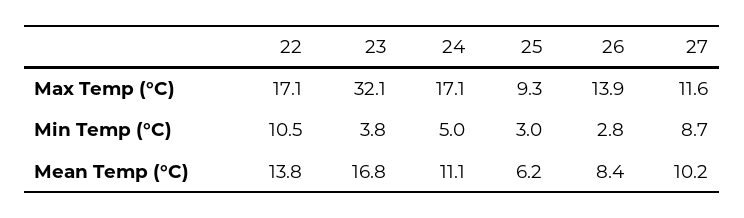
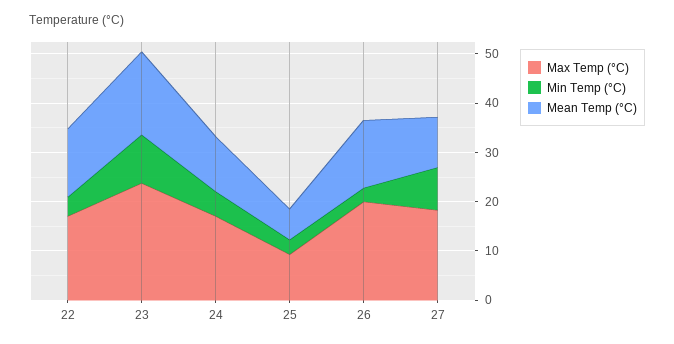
Max Temp (°C), 23: 32.1 -> 24
Max Temp (°C), 26: 13.9 -> 20
Max Temp (°C), 27: 11.6 -> 18
Min Temp (°C), 22: 10.5 -> 4
Min Temp (°C), 23: 3.8 -> 10
Mean Temp (°C), 26: 8.4 -> 14

